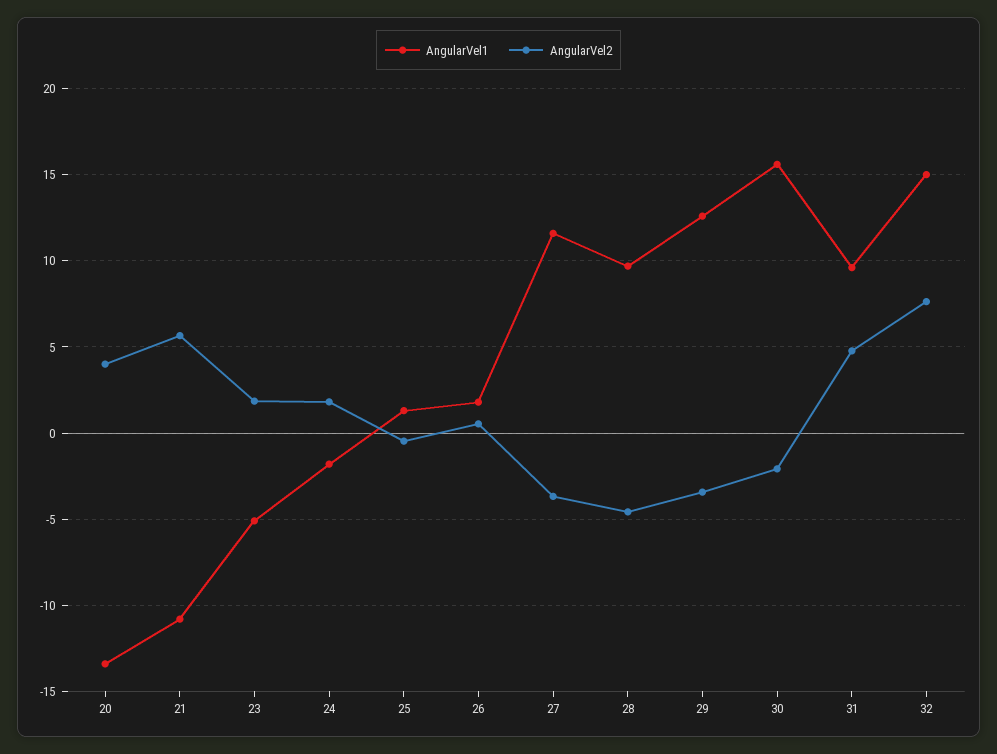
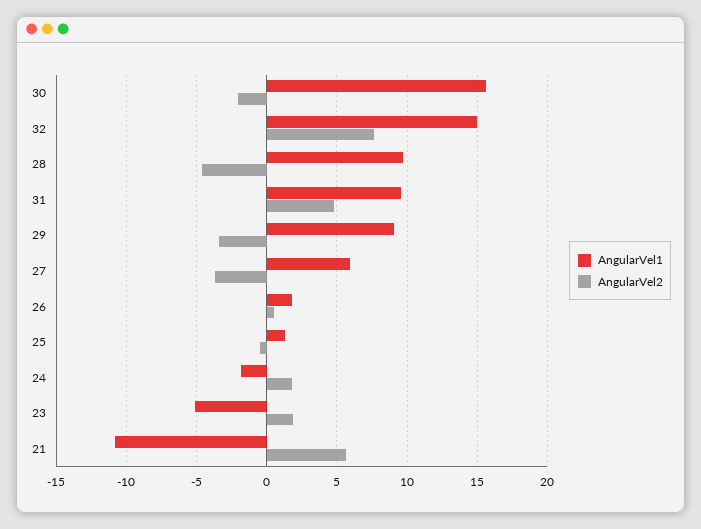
AngularVel1, 20: -13.5 -> none
AngularVel2, 20: 4 -> none
AngularVel1, 27: 11.5 -> 6
AngularVel1, 29: 12.5 -> 9

